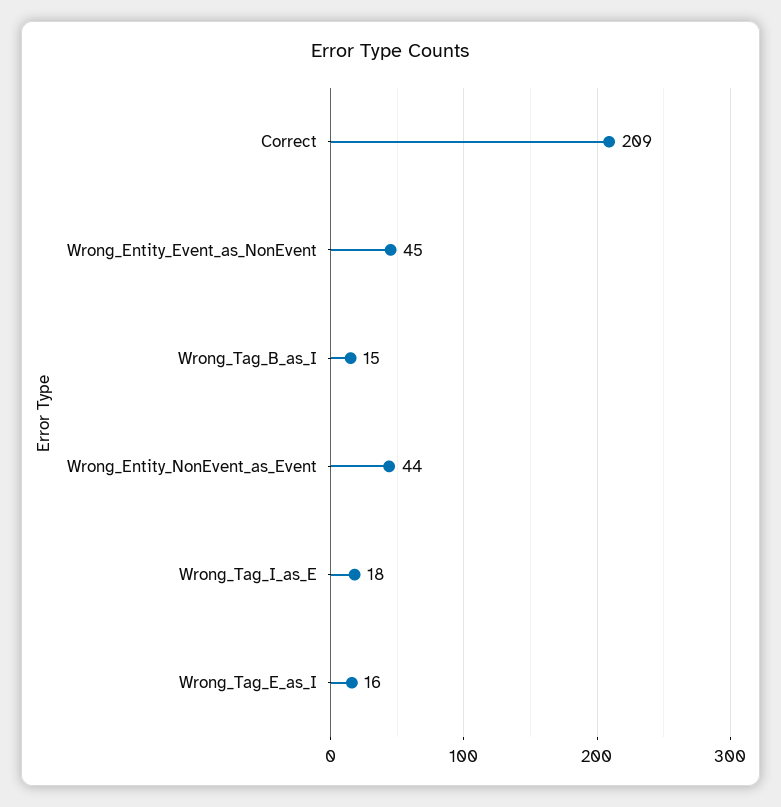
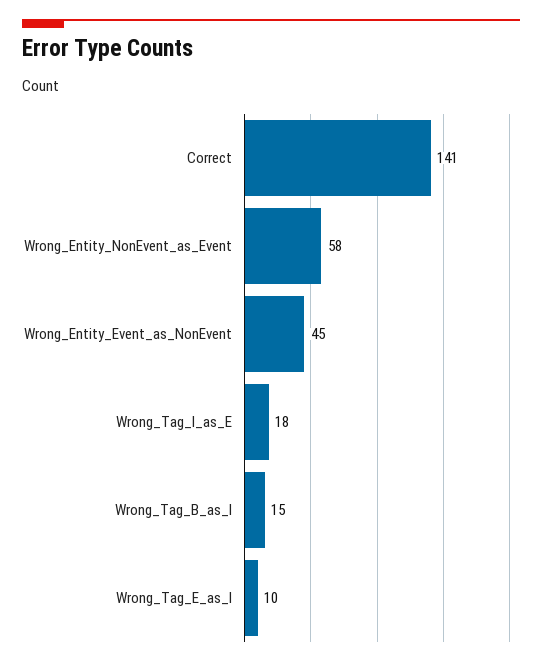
Correct: 209 -> 141
Wrong_Entity_NonEvent_as_Event: 44 -> 58
Wrong_Tag_E_as_I: 16 -> 10

